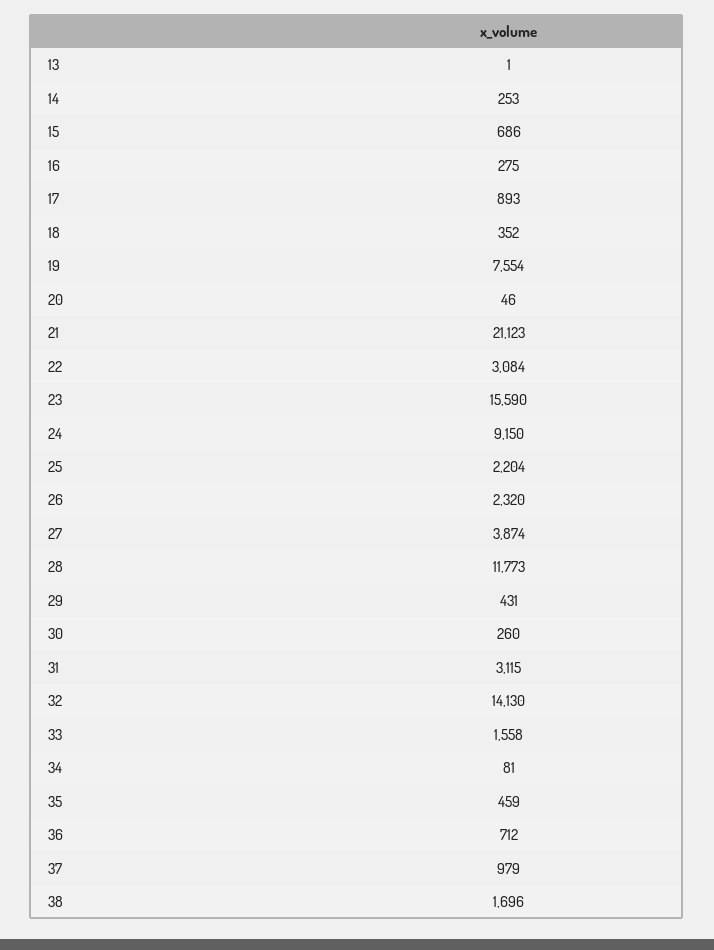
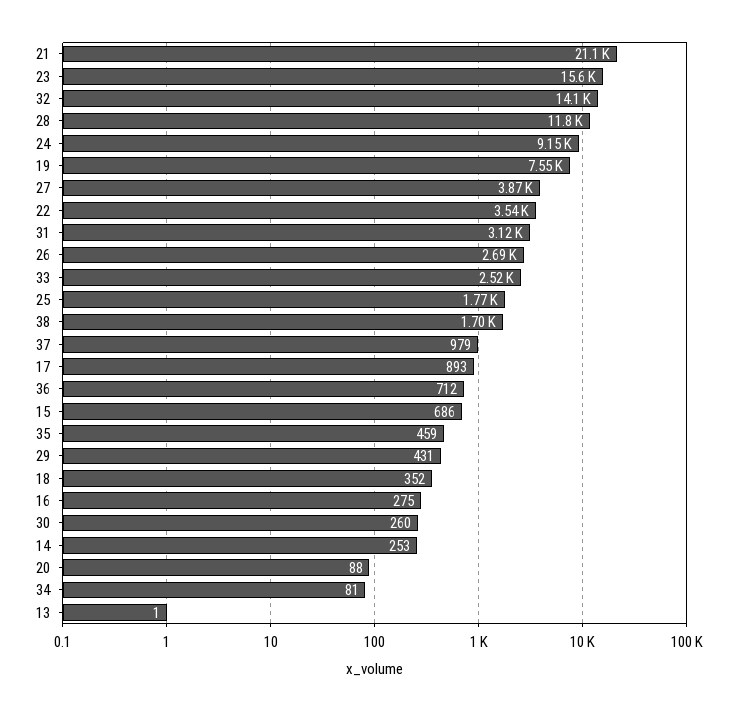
20: 46 -> 88
22: 3084 -> 3540
25: 2204 -> 1770
26: 2320 -> 2690
33: 1558 -> 2520

